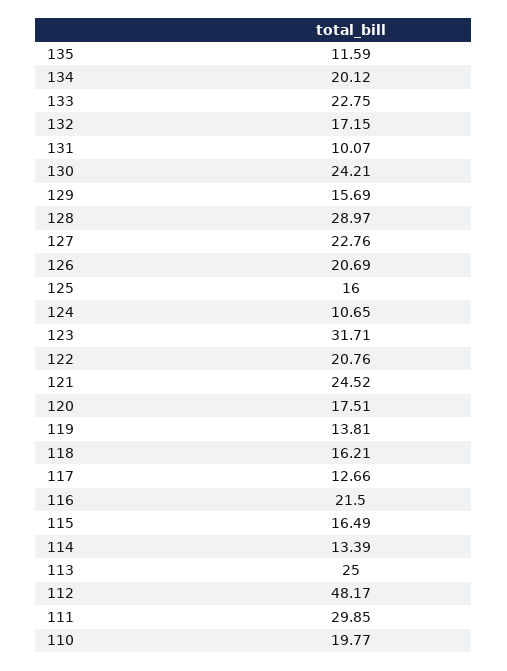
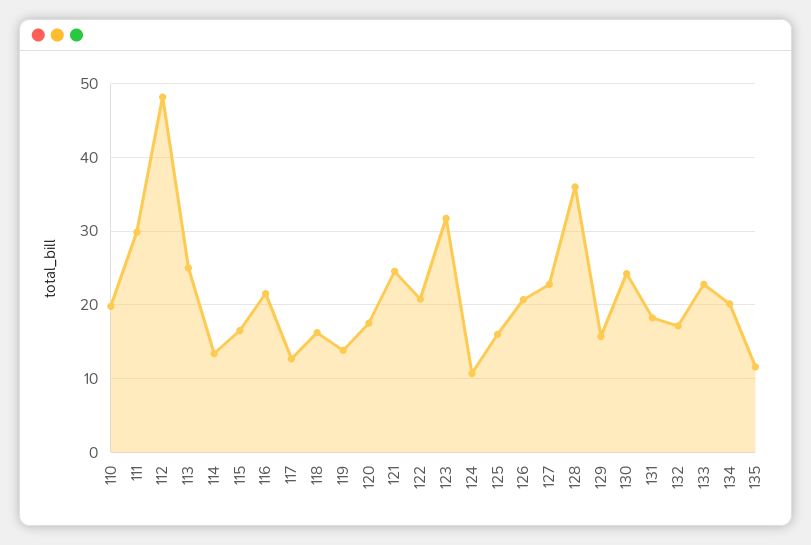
131: 10.07 -> 18
128: 28.97 -> 36

